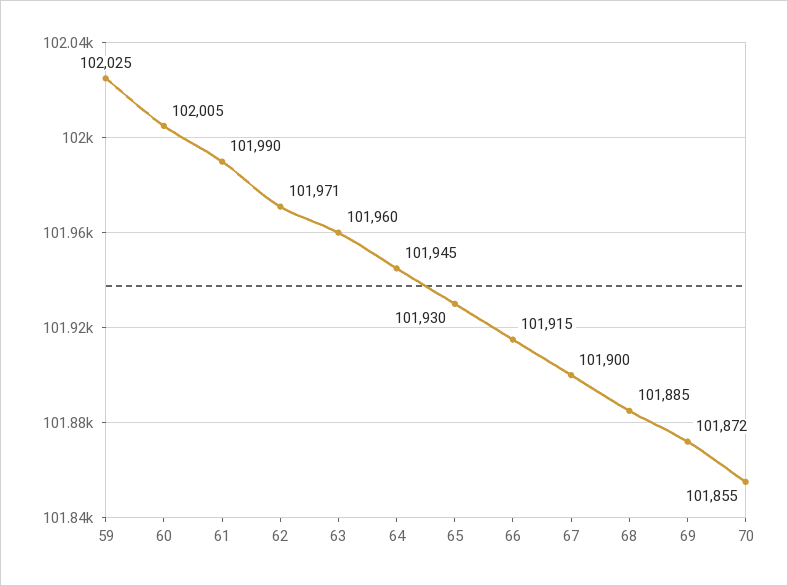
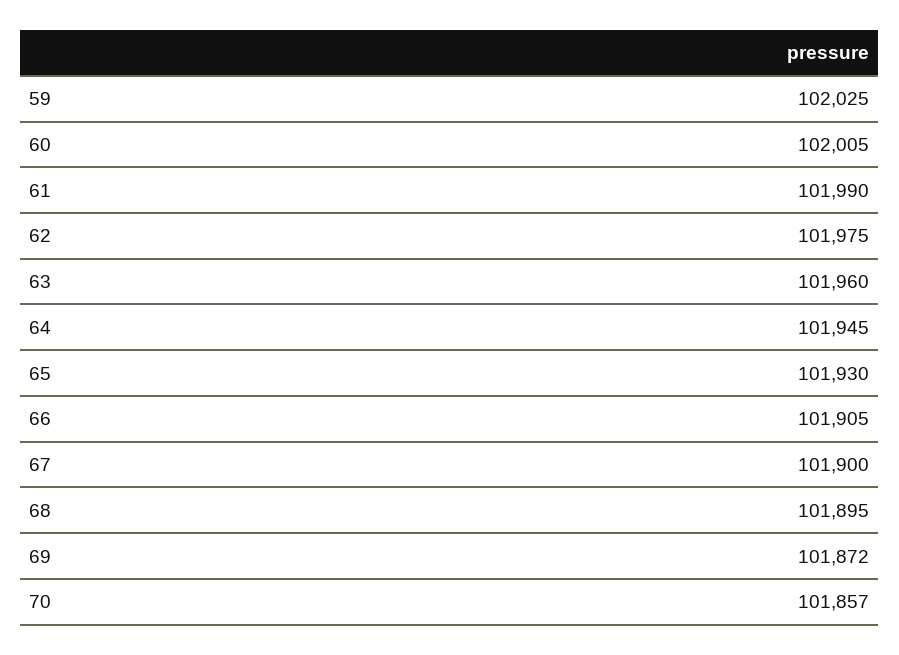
62: 101971 -> 101975
66: 101915 -> 101905
68: 101885 -> 101895
70: 101855 -> 101857

